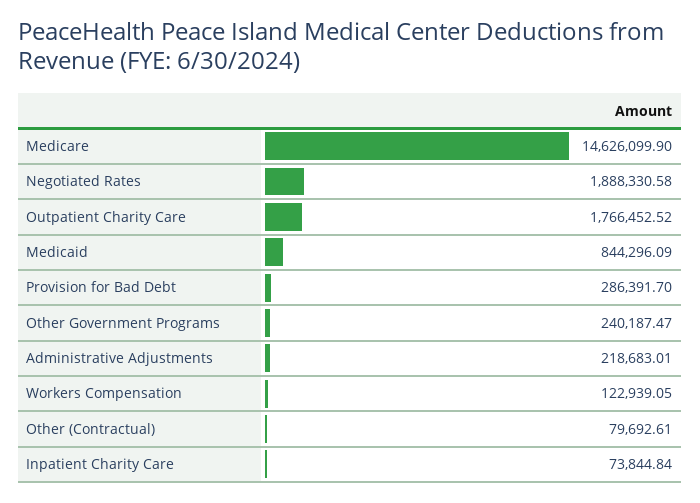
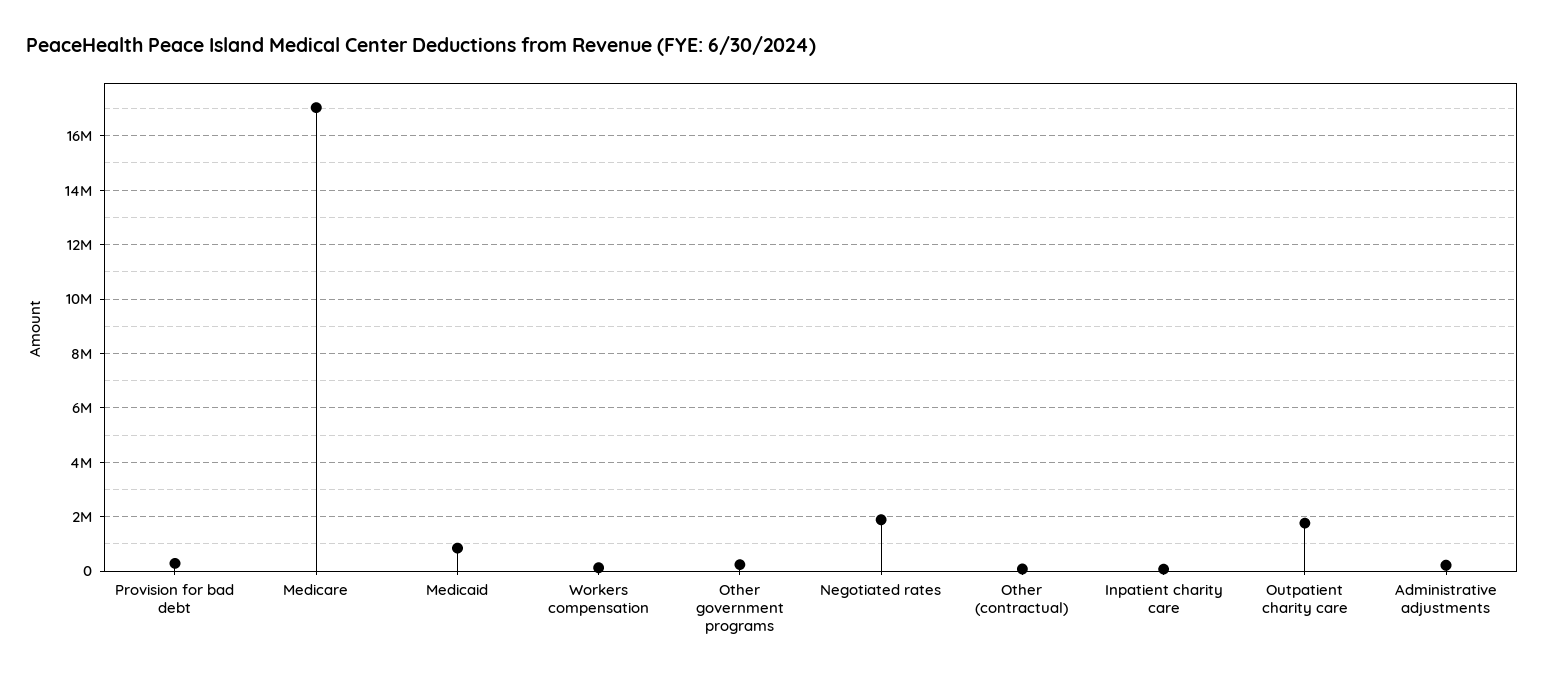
Medicare: 14626099.9 -> 17000000

